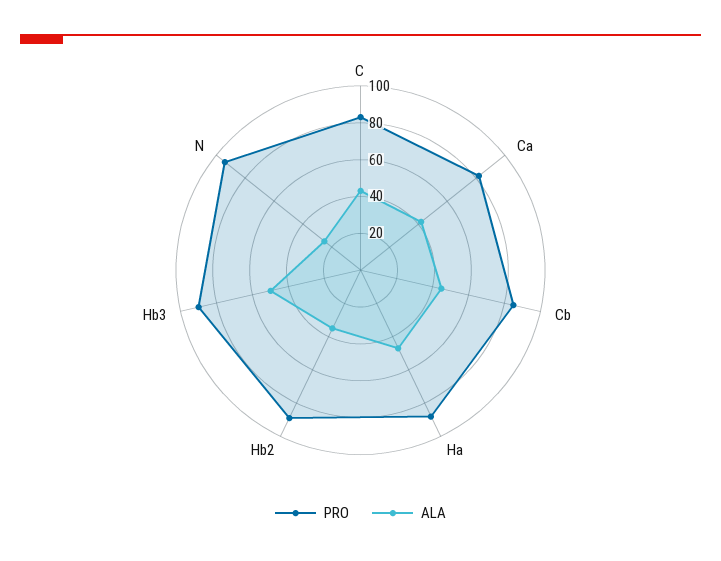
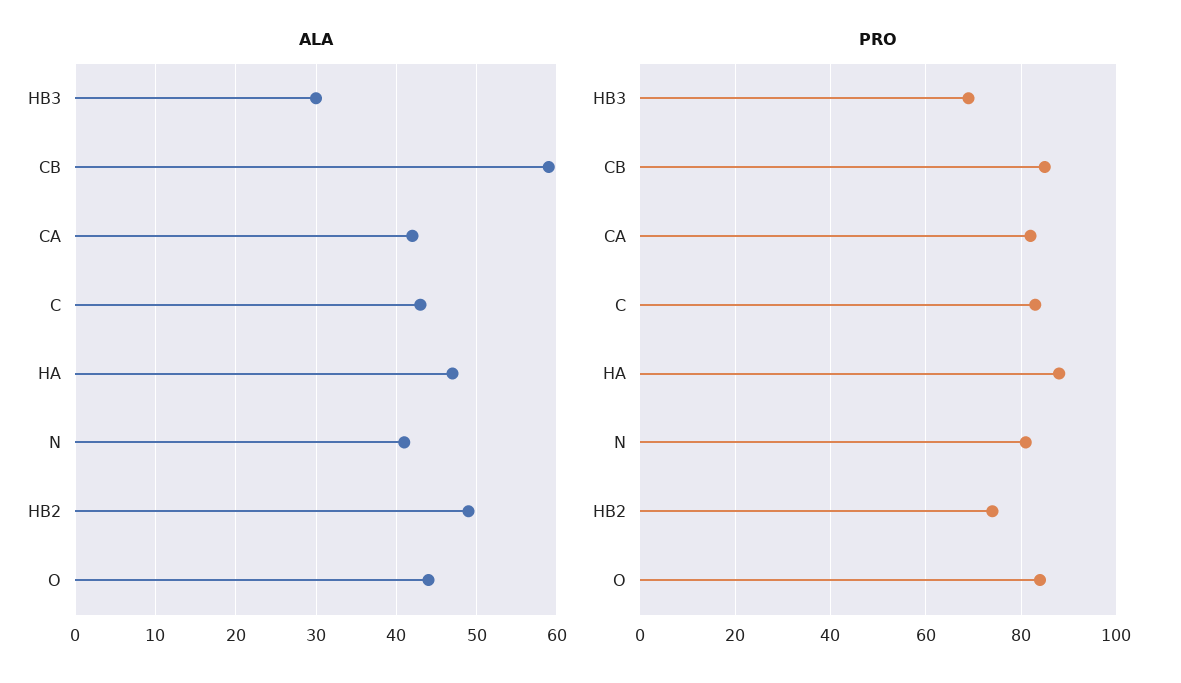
ALA, Cb: 45 -> 59
PRO, Hb2: 90 -> 75
ALA, Hb2: 35 -> 49
PRO, Hb3: 90 -> 70
ALA, Hb3: 50 -> 30
PRO, N: 95 -> 80
ALA, N: 25 -> 41
ALA, O: none -> 44
PRO, O: none -> 85

